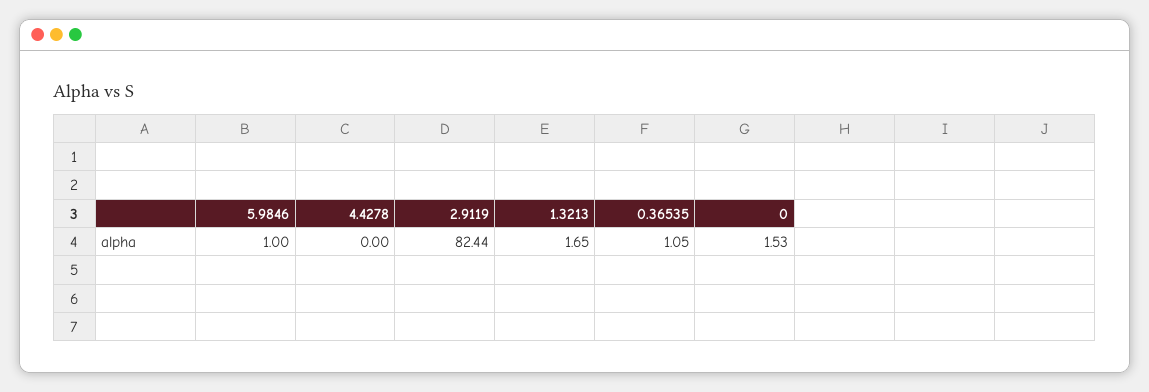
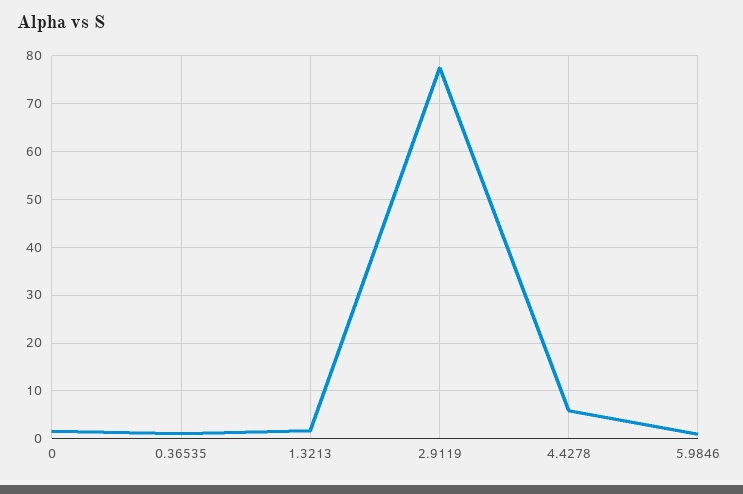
4.4278: 0 -> 6
2.9119: 82.44 -> 78

